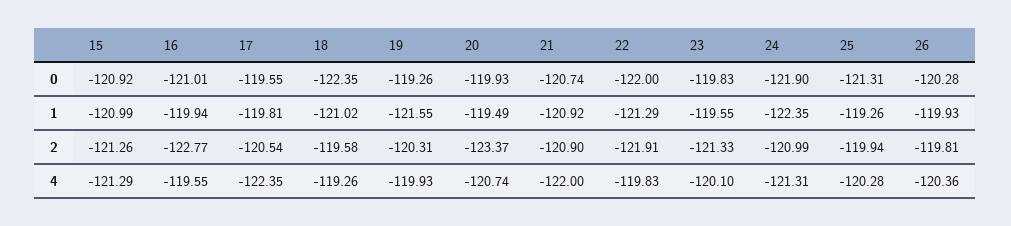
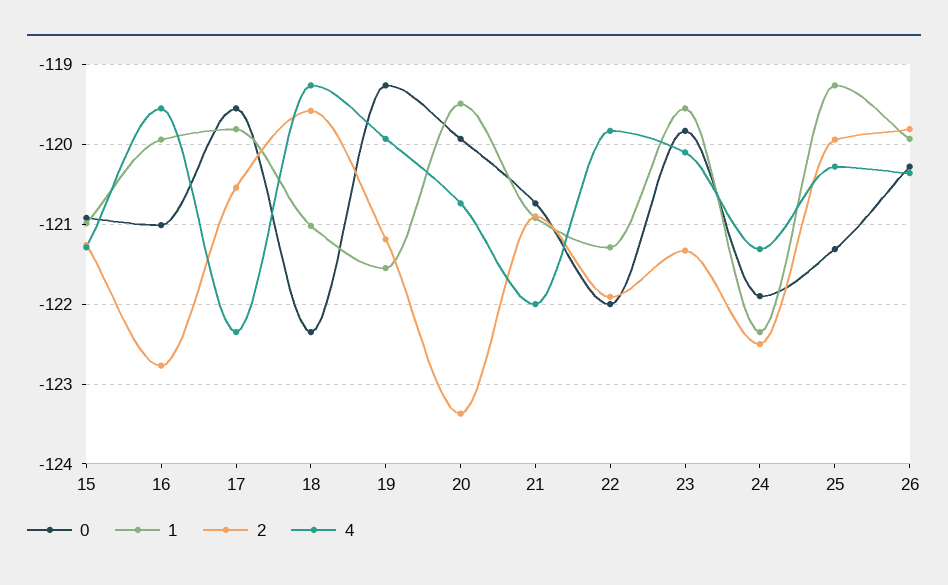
2, 19: -120.31 -> -121.2
2, 24: -120.99 -> -122.5

